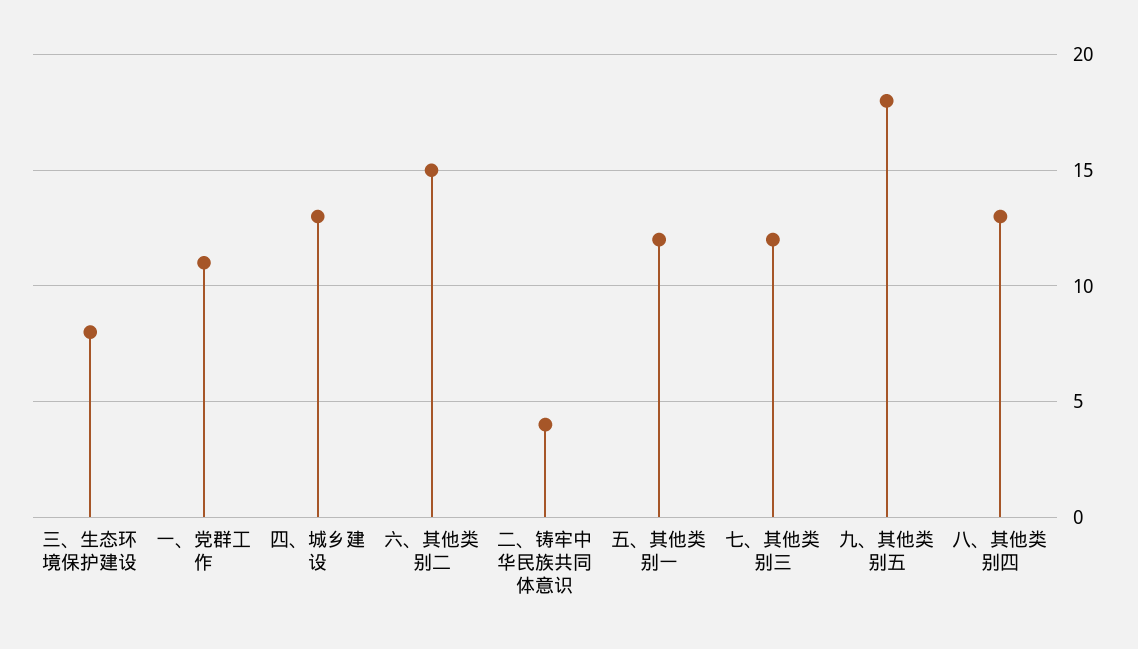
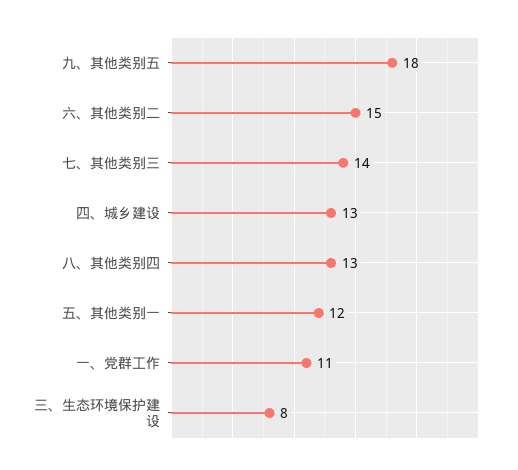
二、铸牢中华民族共同体意识: 4 -> none
七、其他类别三: 12 -> 14

